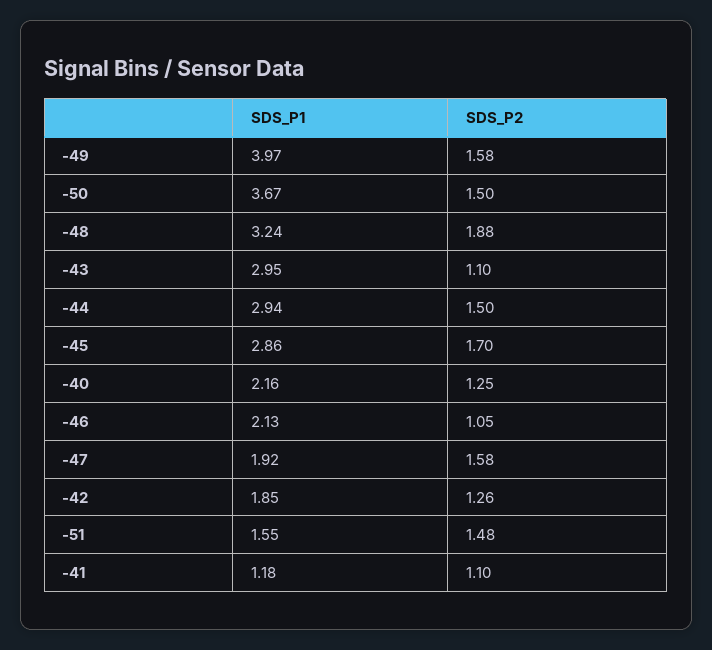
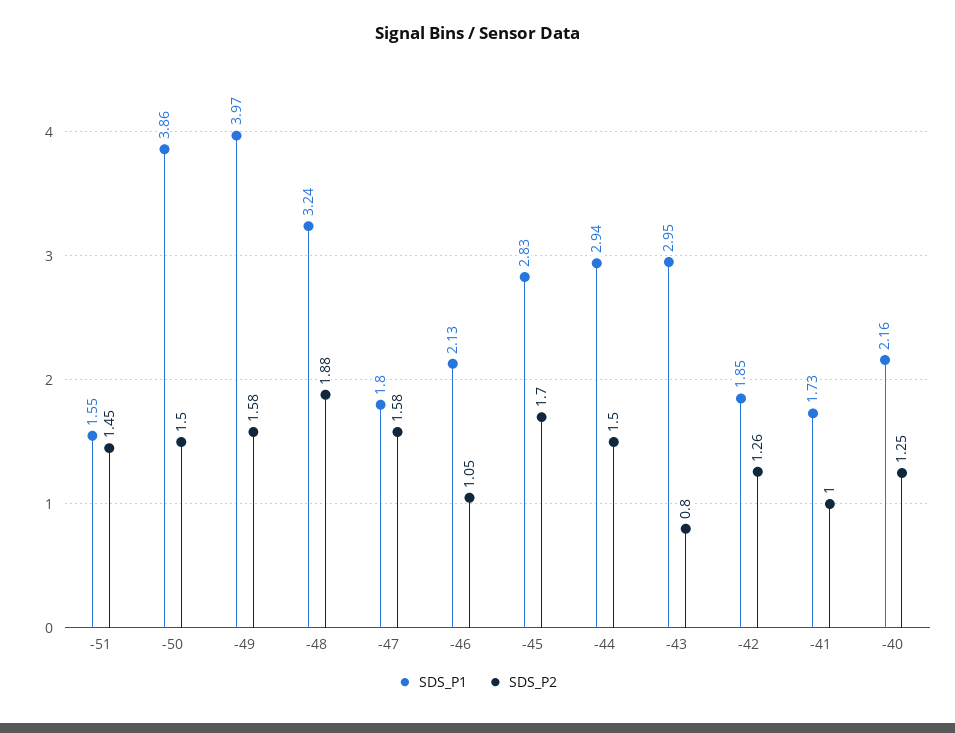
SDS_P1, -50: 3.67 -> 3.86
SDS_P2, -43: 1.1 -> 0.8
SDS_P1, -45: 2.86 -> 2.83
SDS_P1, -47: 1.92 -> 1.8
SDS_P2, -51: 1.48 -> 1.45
SDS_P1, -41: 1.18 -> 1.73
SDS_P2, -41: 1.1 -> 1

